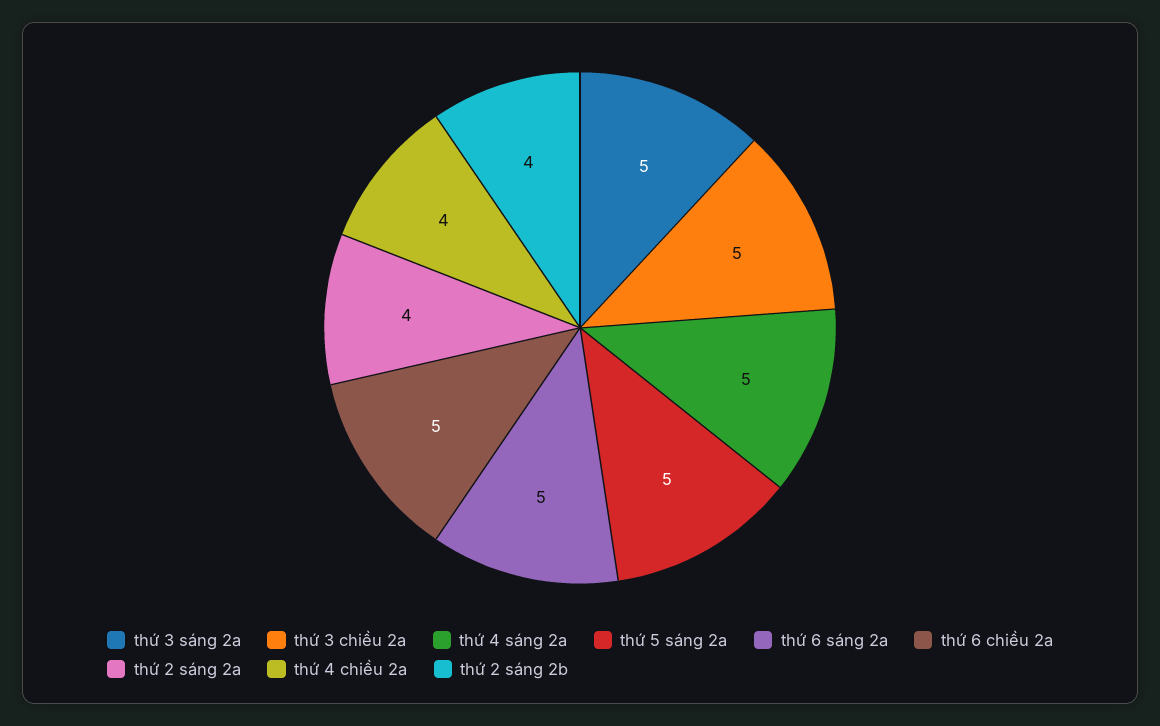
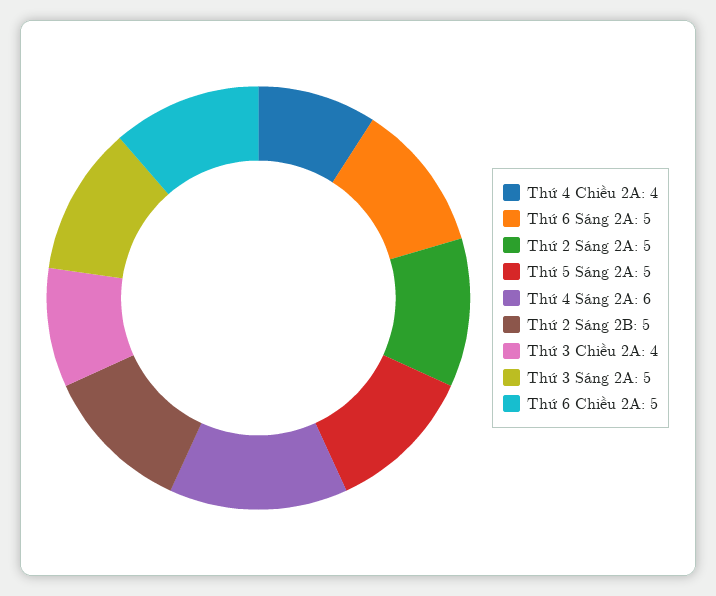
thứ 3 chiều 2a: 5 -> 4
thứ 4 sáng 2a: 5 -> 6
thứ 2 sáng 2a: 4 -> 5
thứ 2 sáng 2b: 4 -> 5

